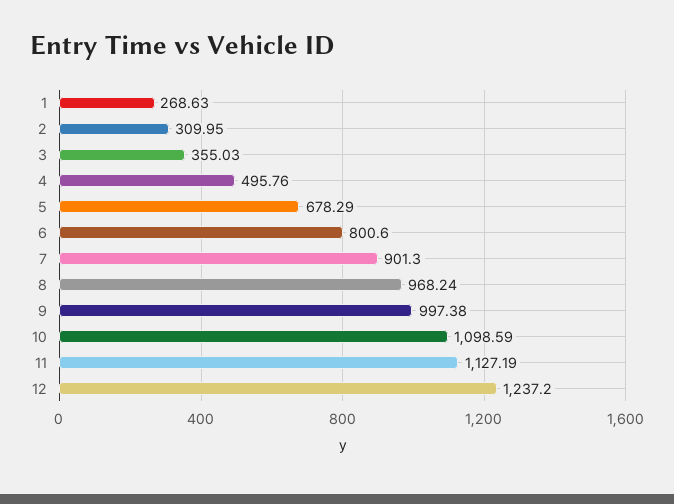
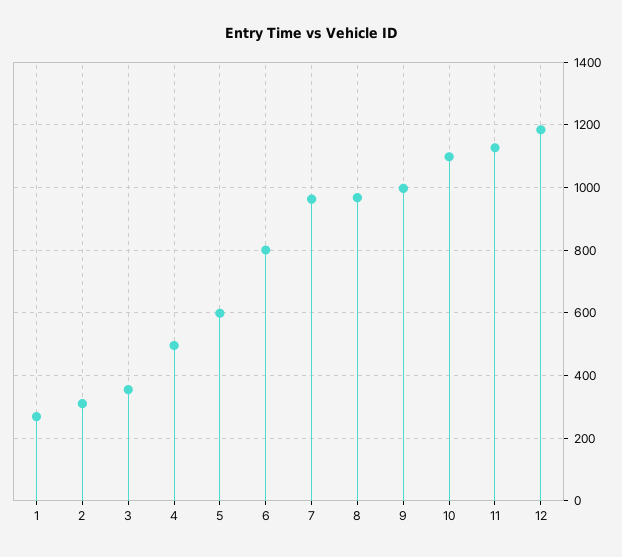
5: 678.29 -> 600
7: 901.3 -> 960
12: 1237.2 -> 1180

